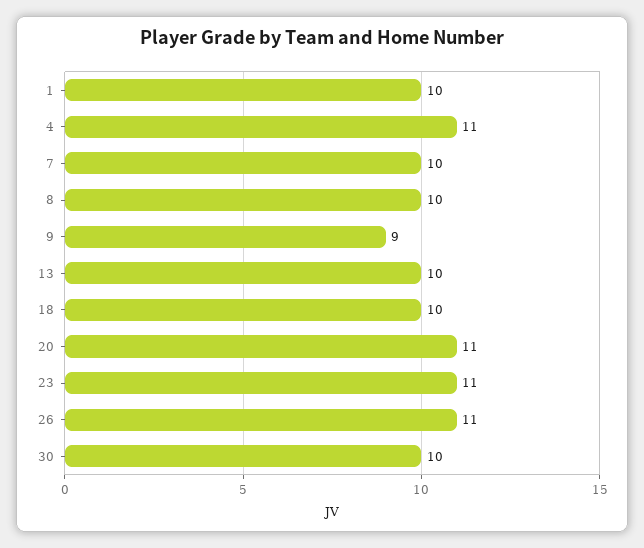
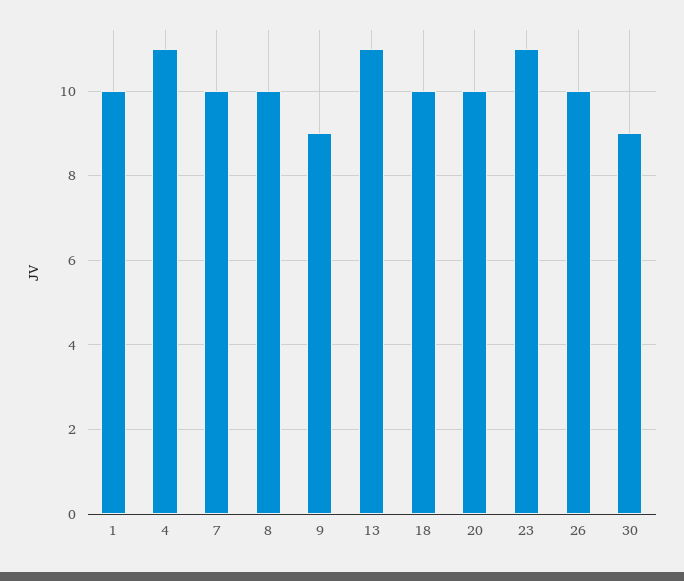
13: 10 -> 11
20: 11 -> 10
26: 11 -> 10
30: 10 -> 9

